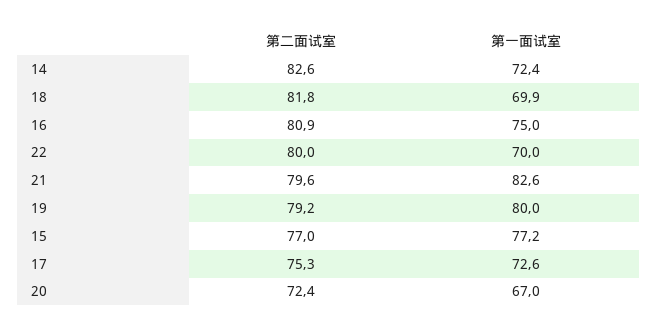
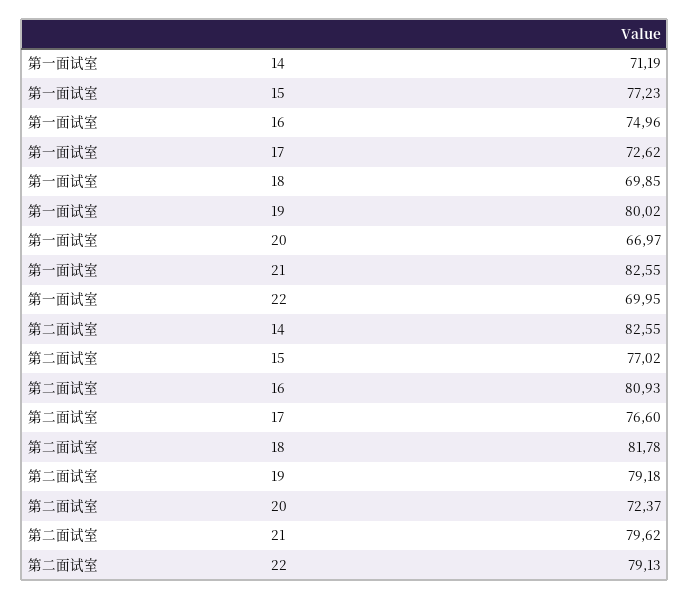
第一面试室, 14: 72.4 -> 71.19
第二面试室, 22: 80 -> 79.13
第二面试室, 17: 75.3 -> 76.6

